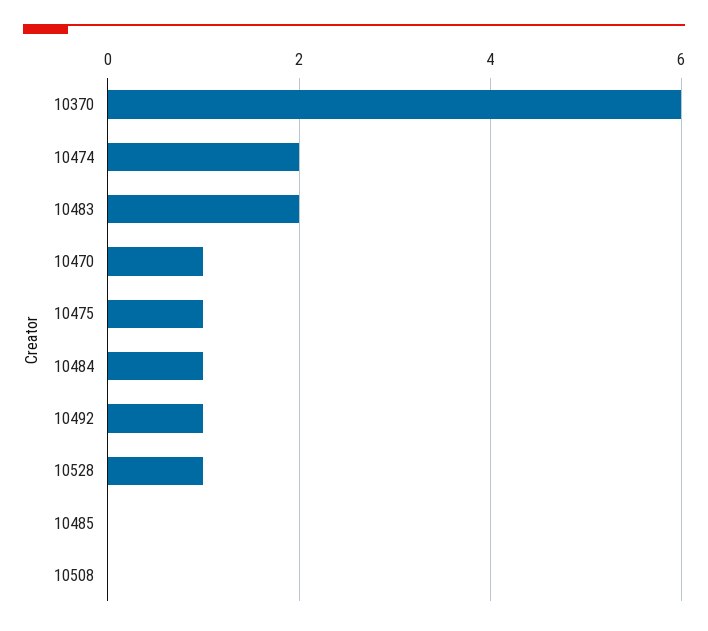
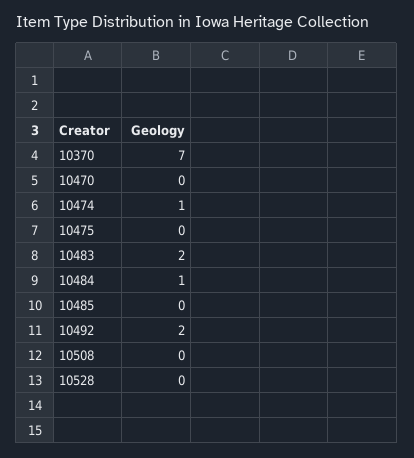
10370: 6 -> 7
10474: 2 -> 1
10470: 1 -> 0
10475: 1 -> 0
10492: 1 -> 2
10528: 1 -> 0

